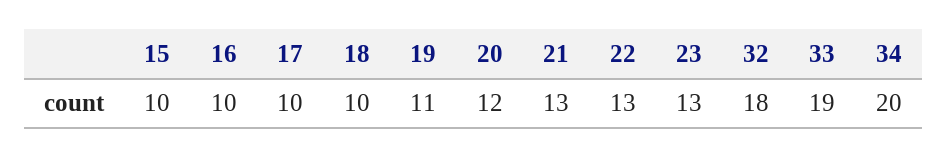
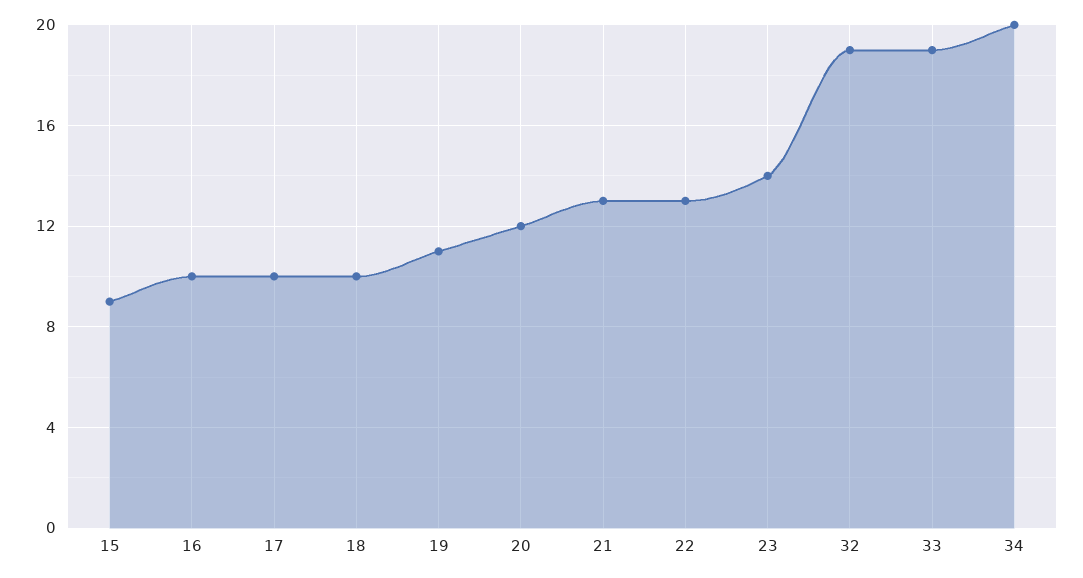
15: 10 -> 9
23: 13 -> 14
32: 18 -> 19

